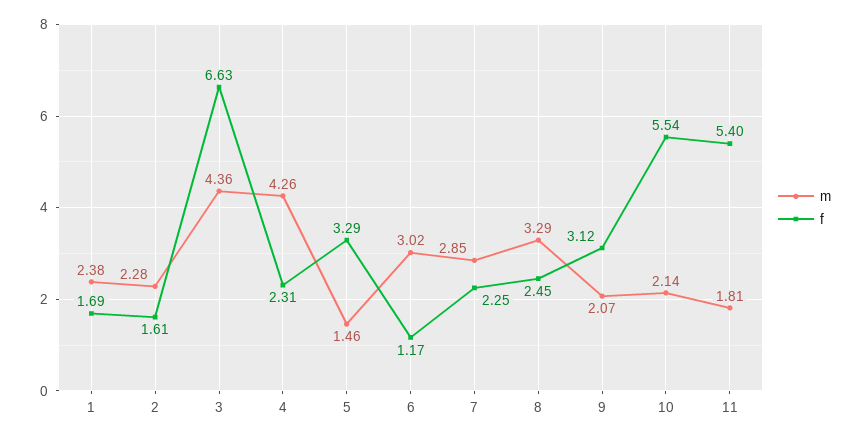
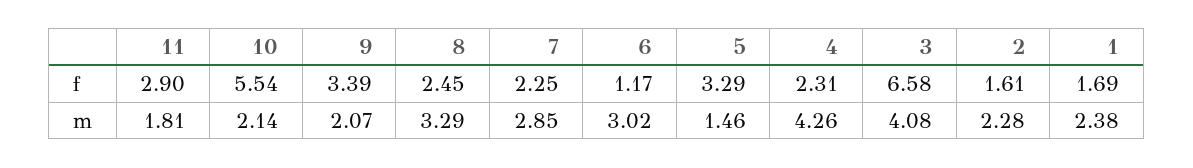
m, 3: 4.36 -> 4.08
f, 3: 6.63 -> 6.58
f, 9: 3.12 -> 3.39
f, 11: 5.4 -> 2.9

